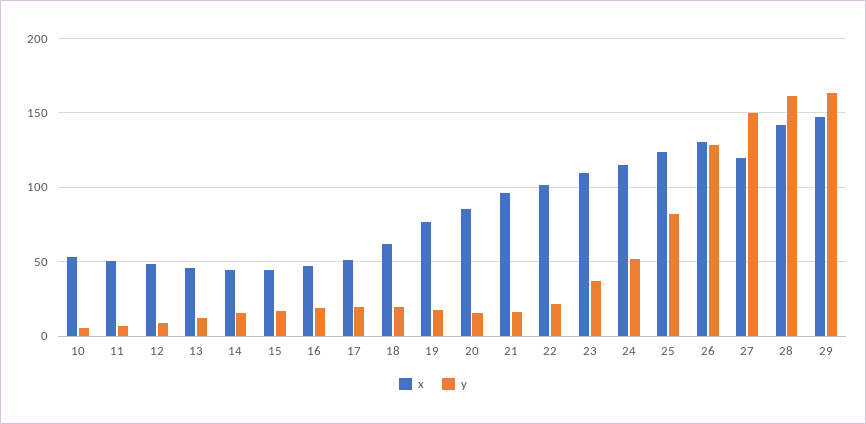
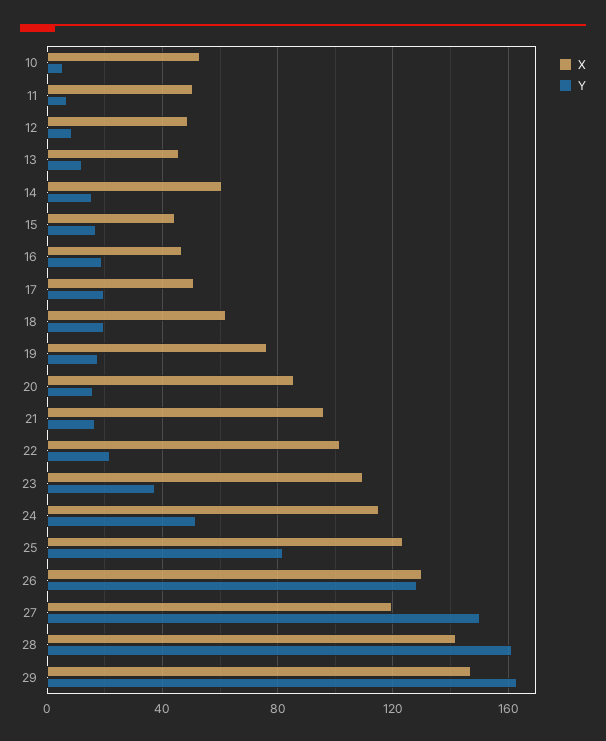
x, 14: 45 -> 60

